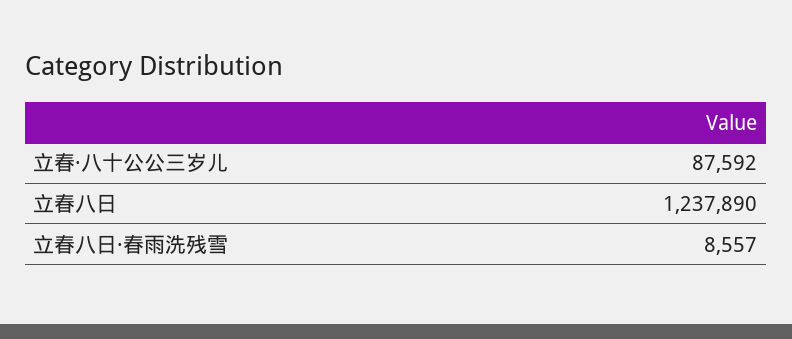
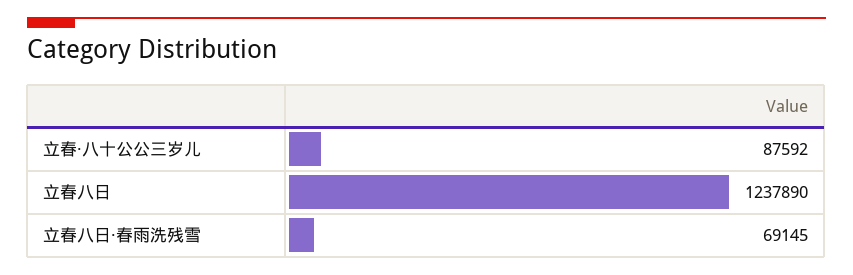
立春八日·春雨洗残雪: 8557 -> 69145

